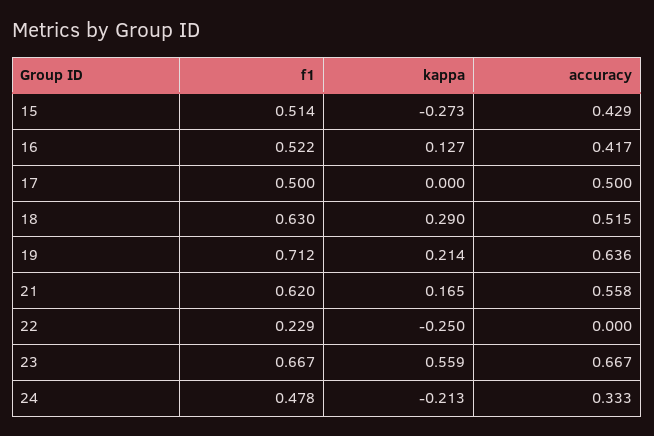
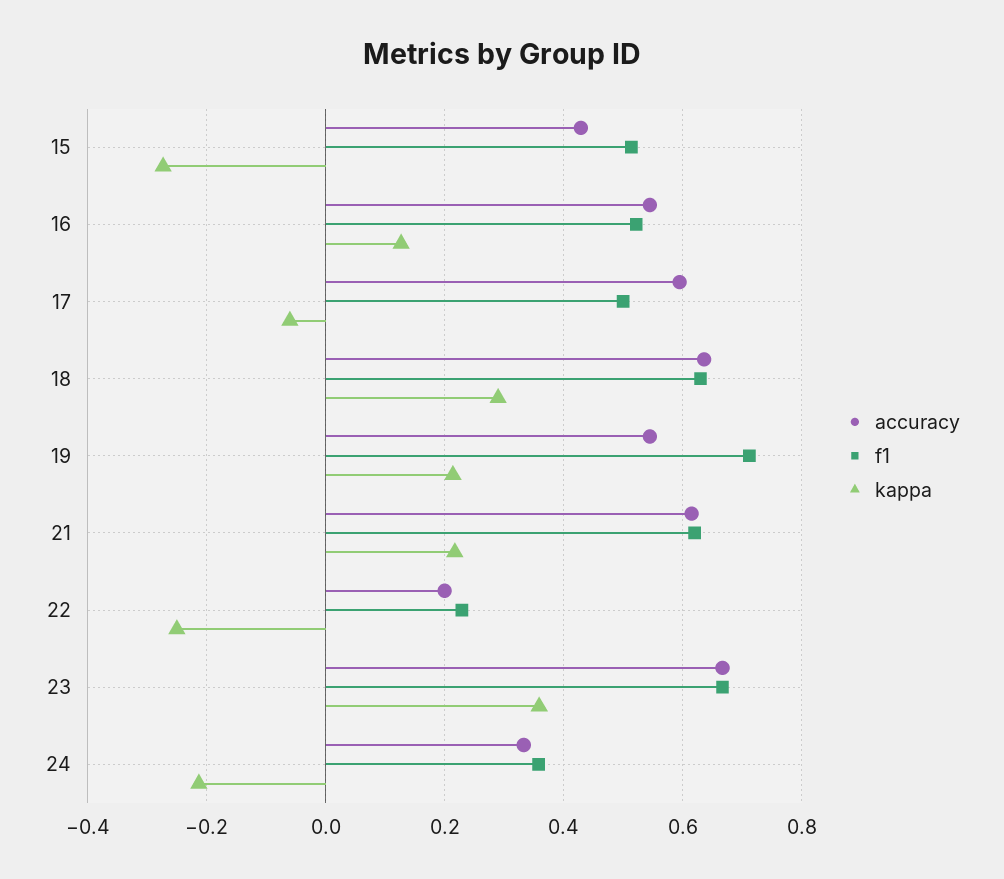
accuracy, 16: 0.417 -> 0.54
kappa, 17: 0 -> -0.06
accuracy, 17: 0.5 -> 0.6
accuracy, 18: 0.515 -> 0.64
accuracy, 19: 0.636 -> 0.54
kappa, 21: 0.165 -> 0.22
accuracy, 21: 0.558 -> 0.62
accuracy, 22: 0 -> 0.2
kappa, 23: 0.559 -> 0.36
f1, 24: 0.478 -> 0.36

